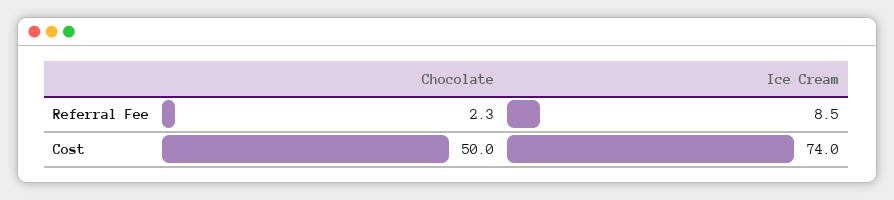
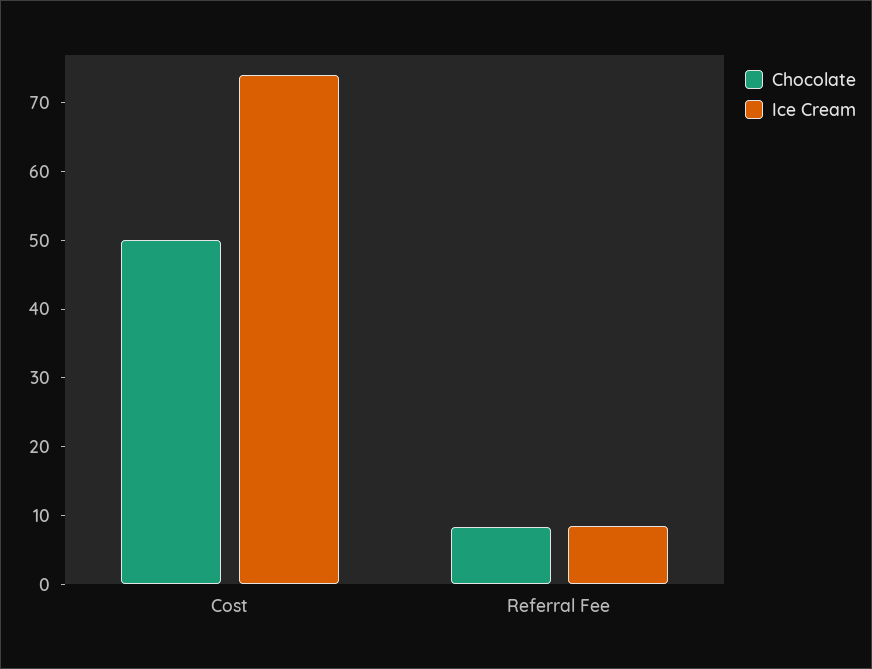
Chocolate, Referral Fee: 2.3 -> 8

